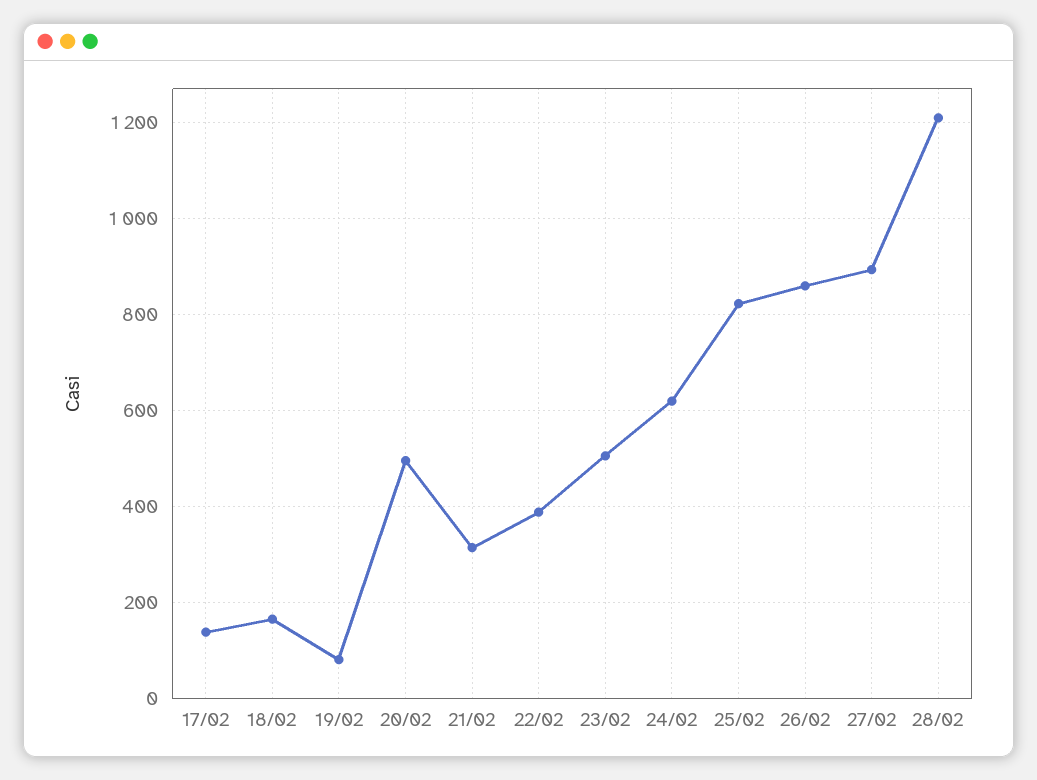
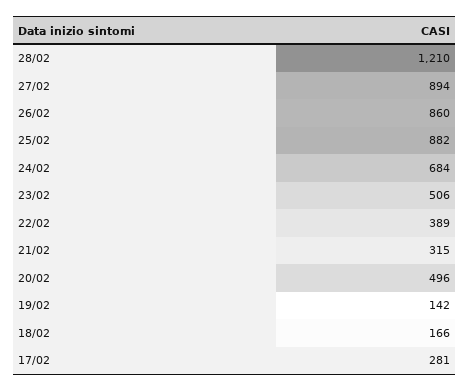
17/02: 140 -> 281
19/02: 80 -> 142
24/02: 620 -> 684
25/02: 820 -> 882

